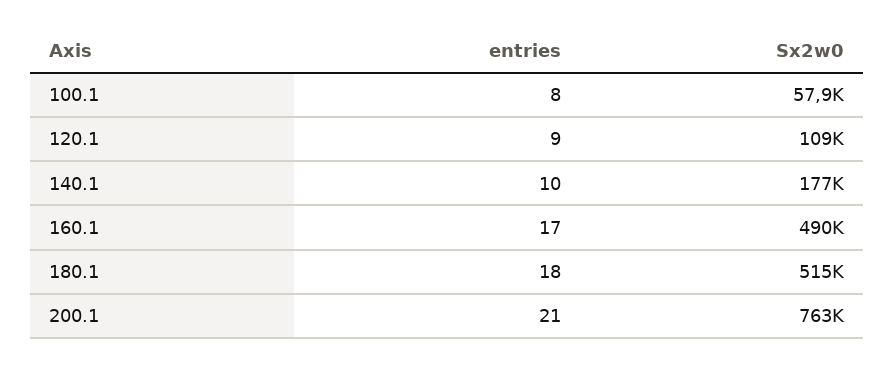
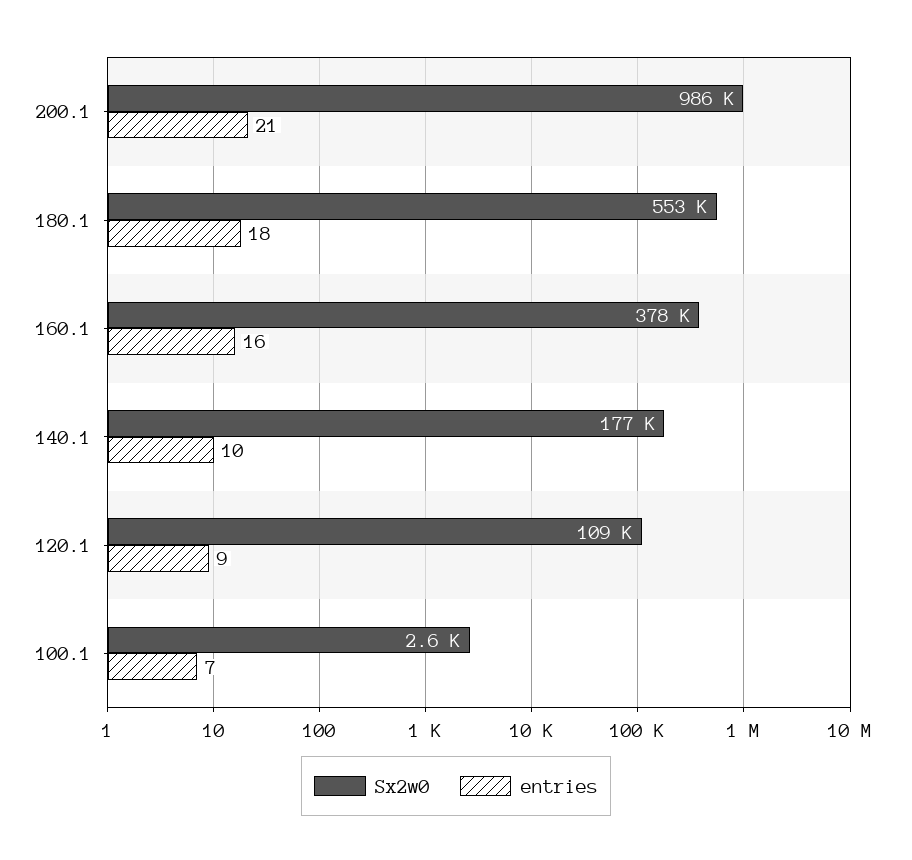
entries, 100.1: 8 -> 7
Sx2w0, 100.1: 57900 -> 2600
entries, 160.1: 17 -> 16
Sx2w0, 160.1: 490000 -> 378000
Sx2w0, 180.1: 515000 -> 553000
Sx2w0, 200.1: 763000 -> 986000

